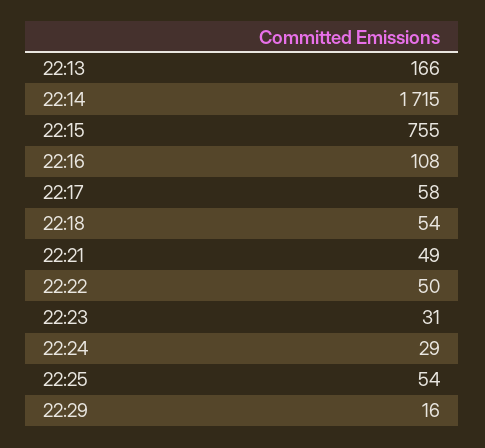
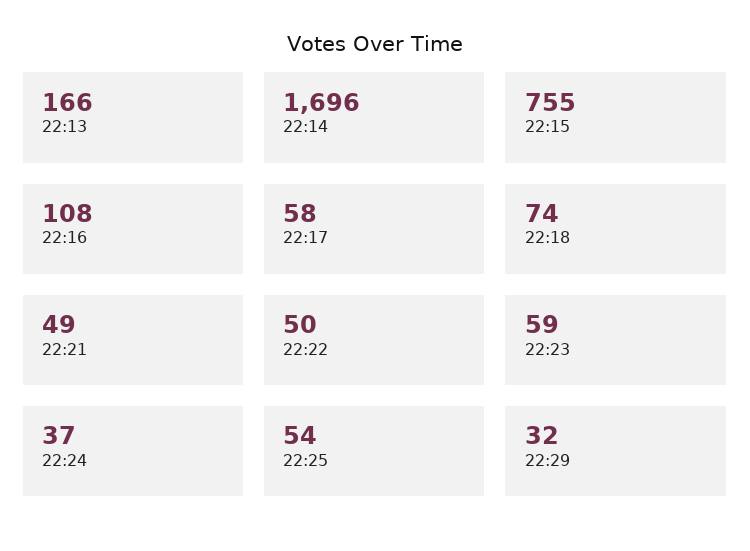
22:14: 1715 -> 1696
22:18: 54 -> 74
22:23: 31 -> 59
22:24: 29 -> 37
22:29: 16 -> 32

